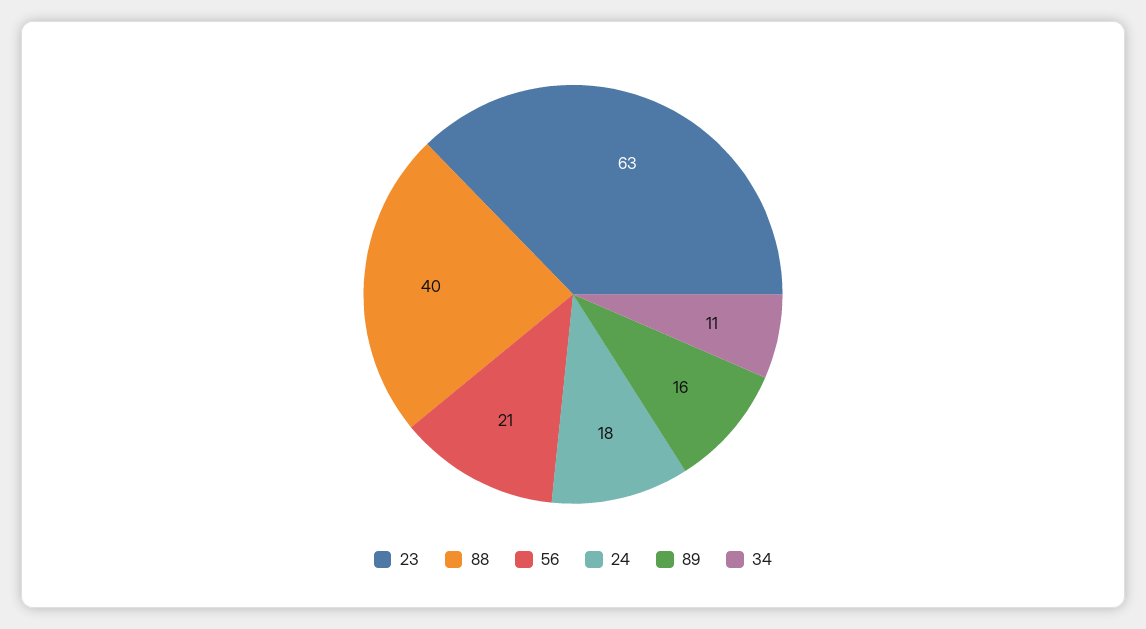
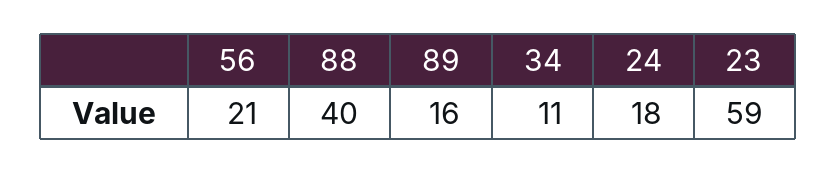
23: 63 -> 59

